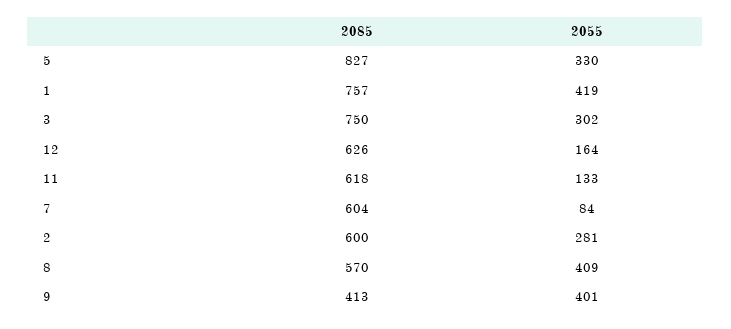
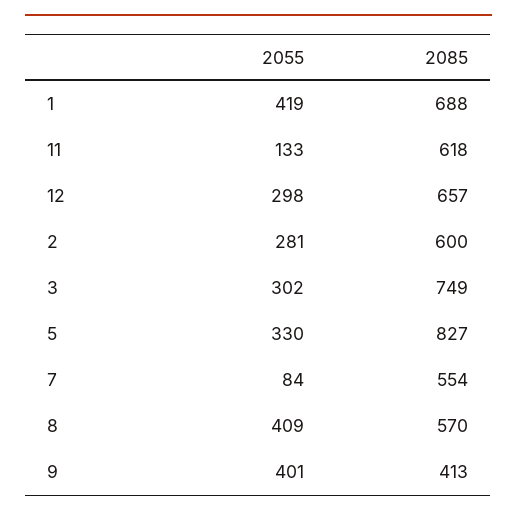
2085, 1: 757 -> 688
2085, 3: 750 -> 749
2085, 12: 626 -> 657
2055, 12: 164 -> 298
2085, 7: 604 -> 554

